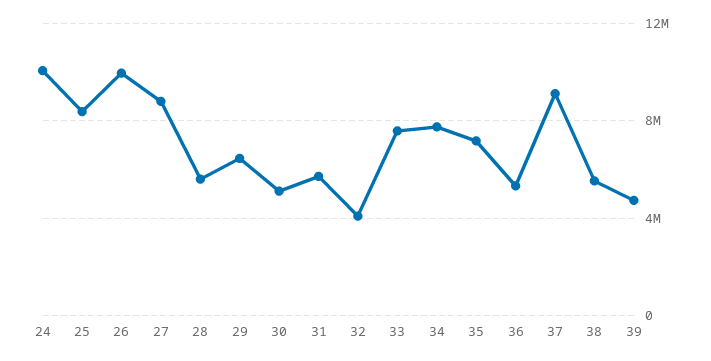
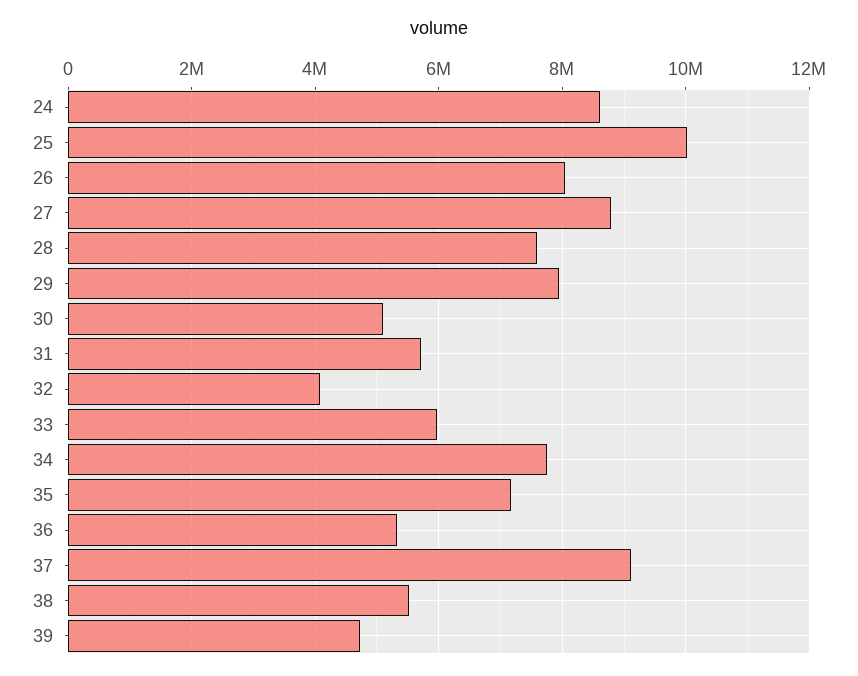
24: 10000000 -> 8600000
25: 8500000 -> 10000000
26: 10000000 -> 8000000
28: 5500000 -> 7600000
29: 6500000 -> 8000000
33: 7500000 -> 6000000

